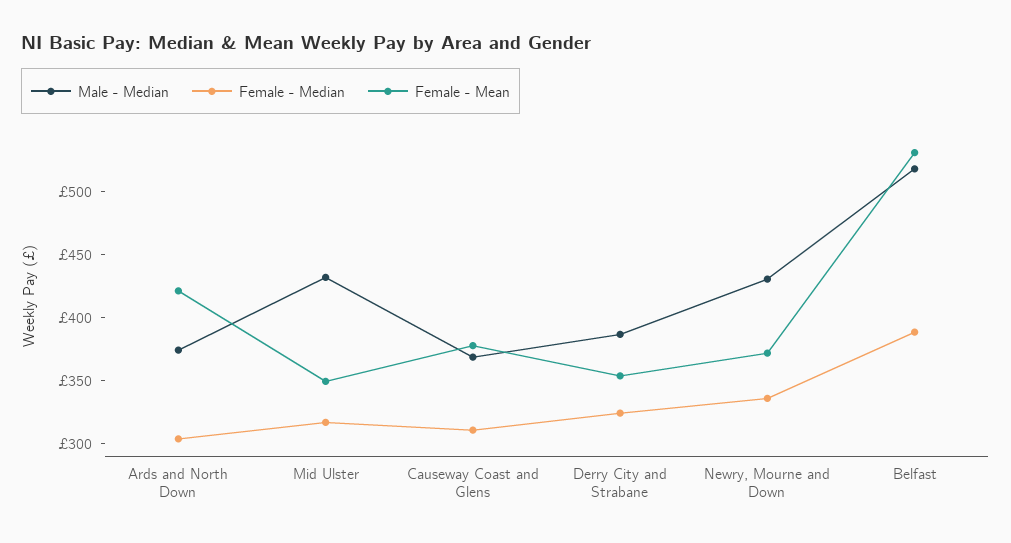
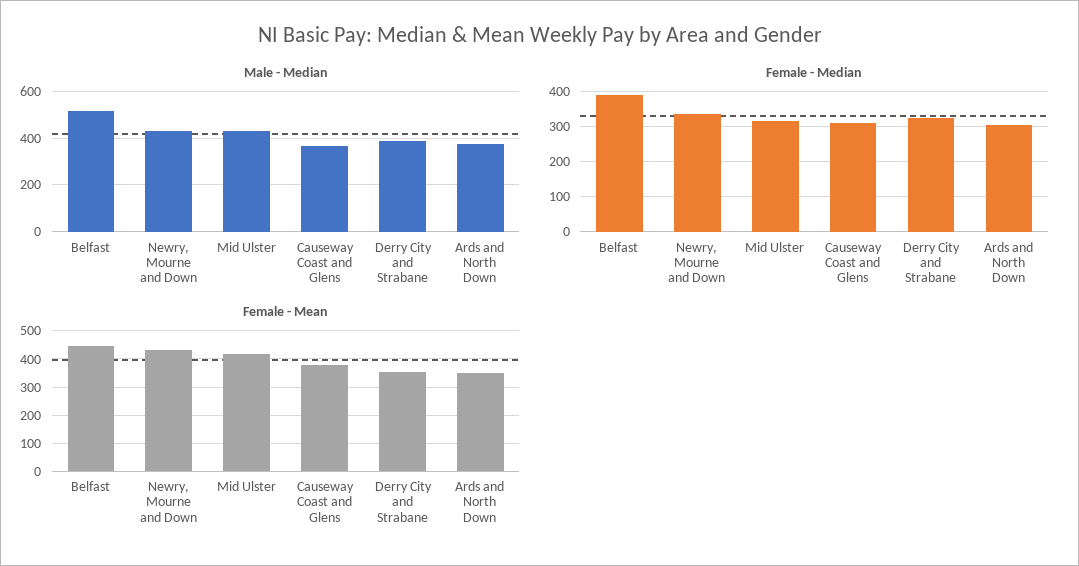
Female - Mean, Ards and North Down: 420 -> 350
Female - Mean, Mid Ulster: 350 -> 425
Female - Mean, Newry, Mourne and Down: 370 -> 425
Female - Mean, Belfast: 530 -> 450

